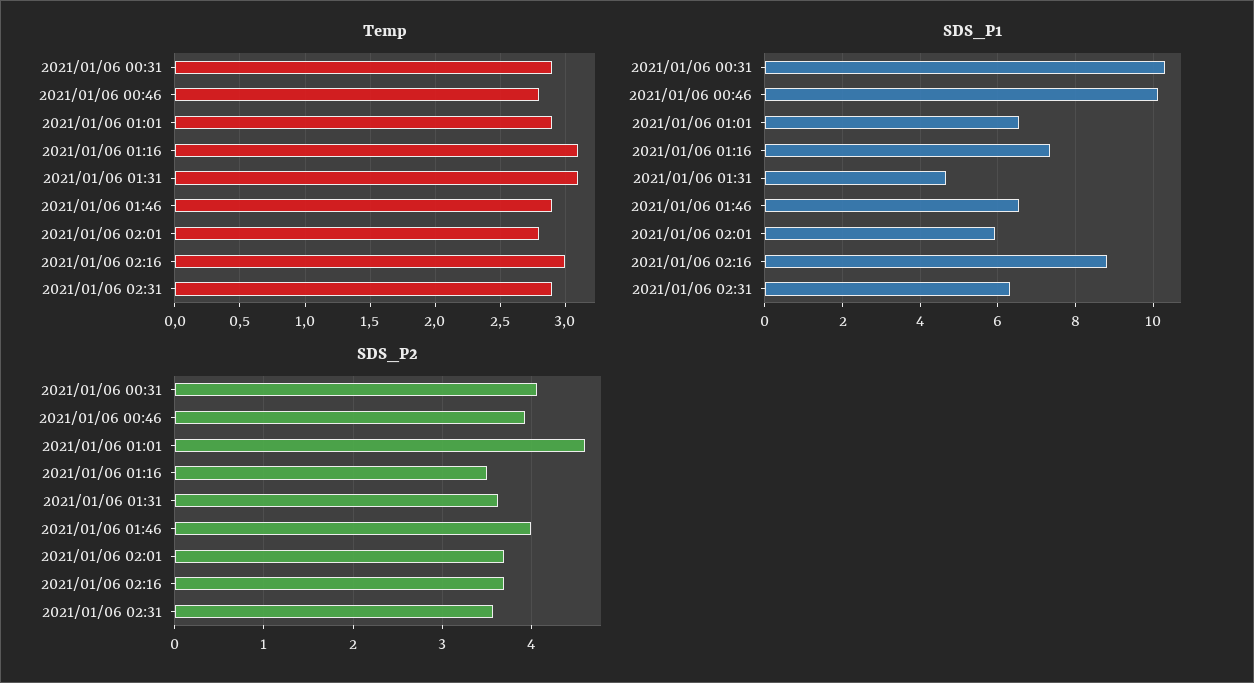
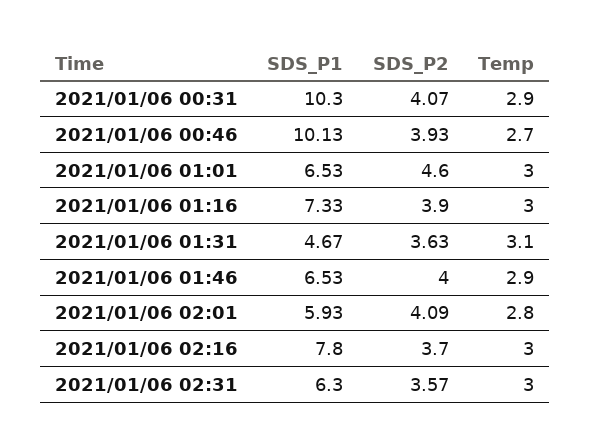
Temp, 2021/01/06 00:46: 2.8 -> 2.7
Temp, 2021/01/06 01:01: 2.9 -> 3
Temp, 2021/01/06 01:16: 3.1 -> 3
Temp, 2021/01/06 02:31: 2.9 -> 3
SDS_P1, 2021/01/06 02:16: 8.8 -> 7.8
SDS_P2, 2021/01/06 01:16: 3.5 -> 3.9
SDS_P2, 2021/01/06 02:01: 3.7 -> 4.09

